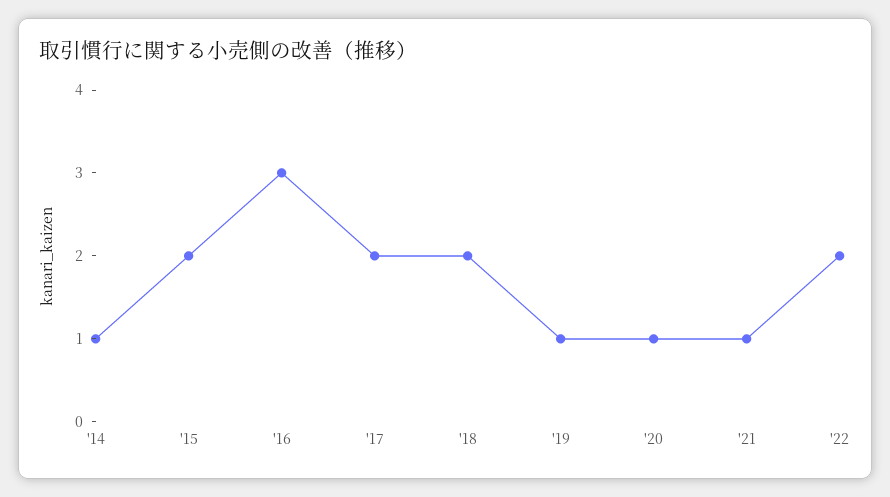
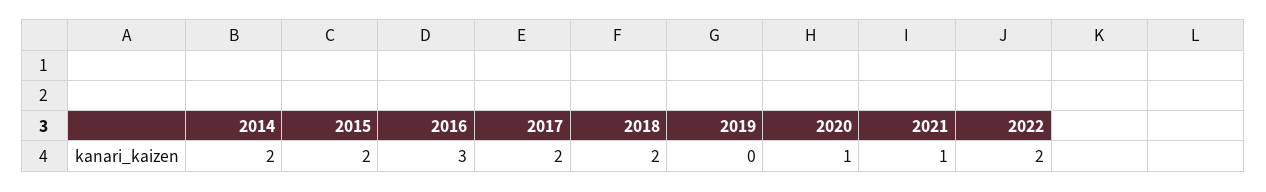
'14: 1 -> 2
'19: 1 -> 0

